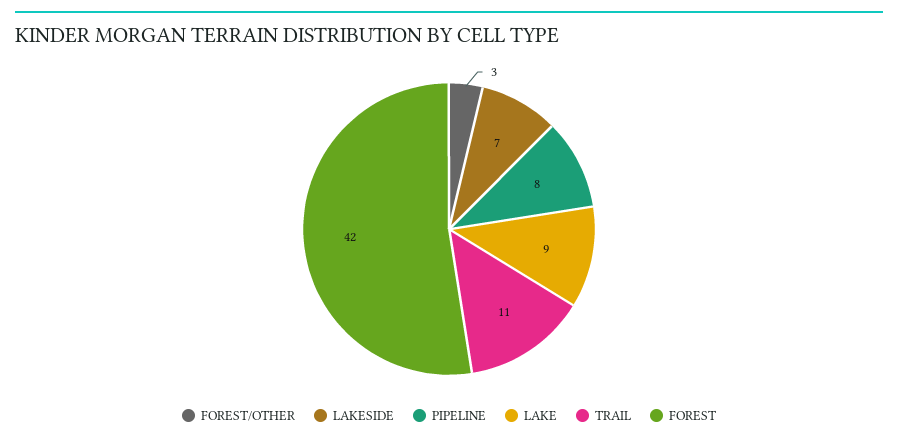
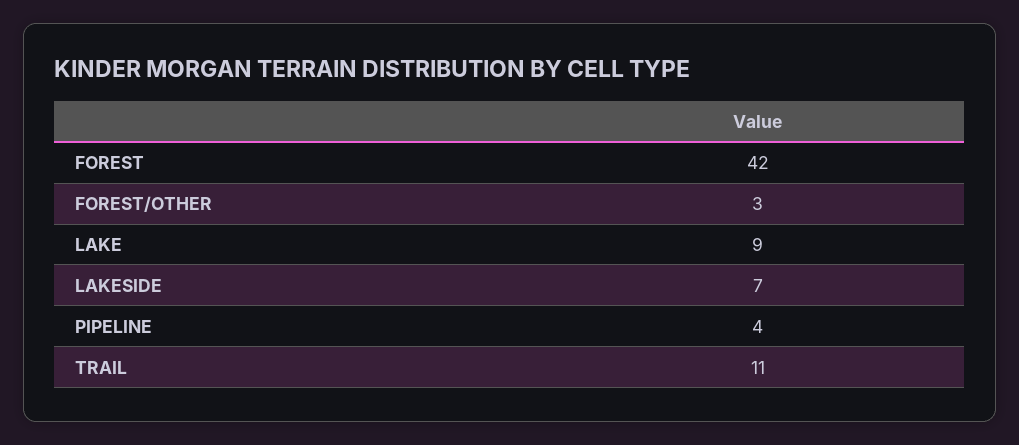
PIPELINE: 8 -> 4

